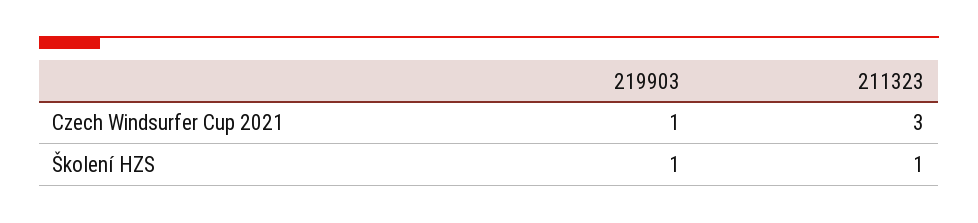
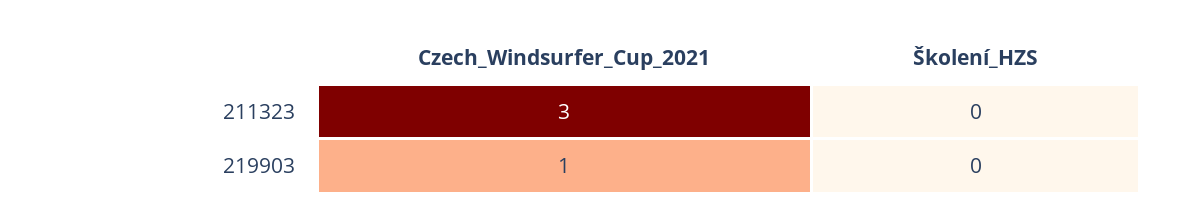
219903, Školení HZS: 1 -> 0
211323, Školení HZS: 1 -> 0

